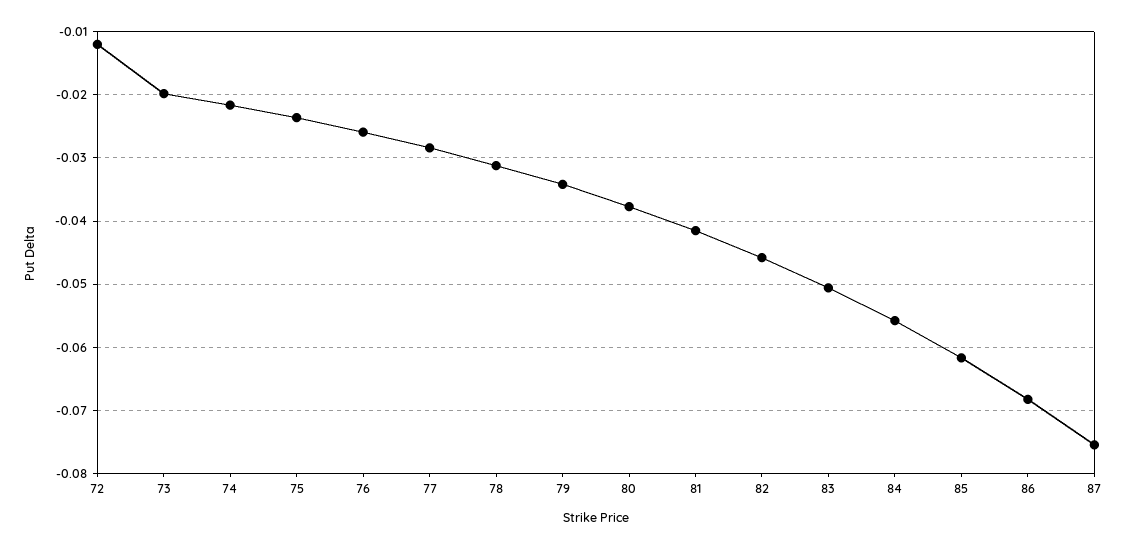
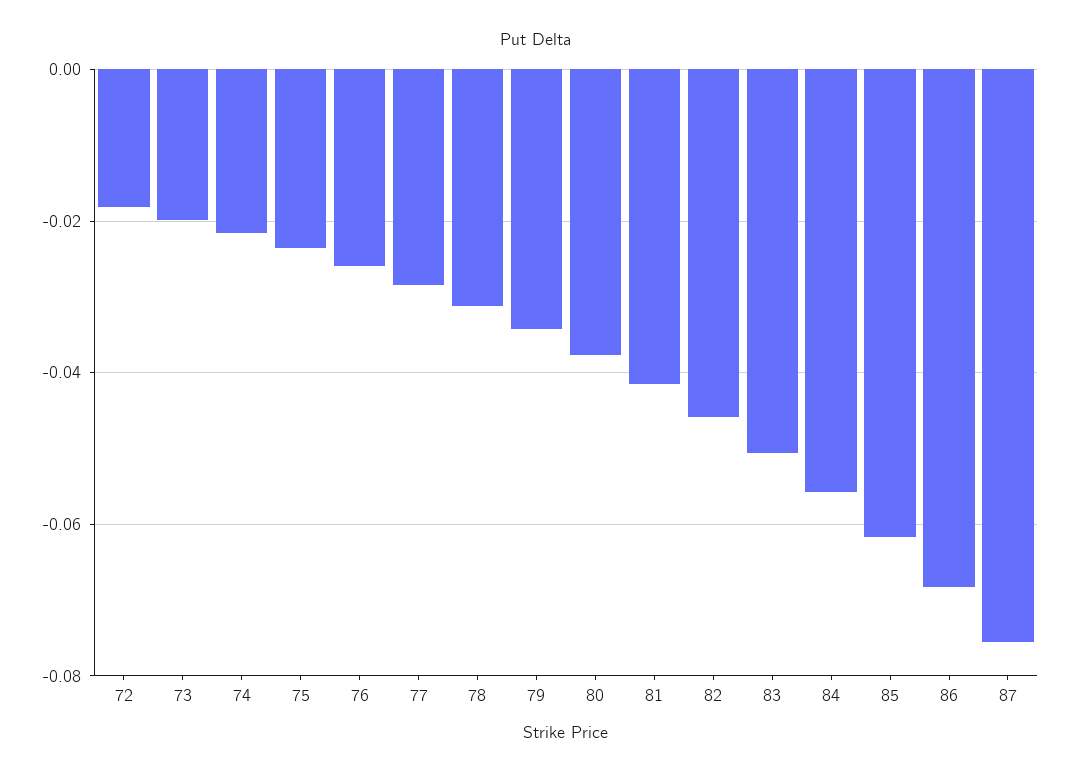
72: -0.012 -> -0.018

